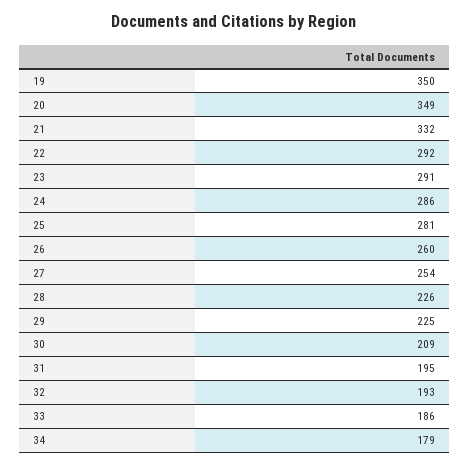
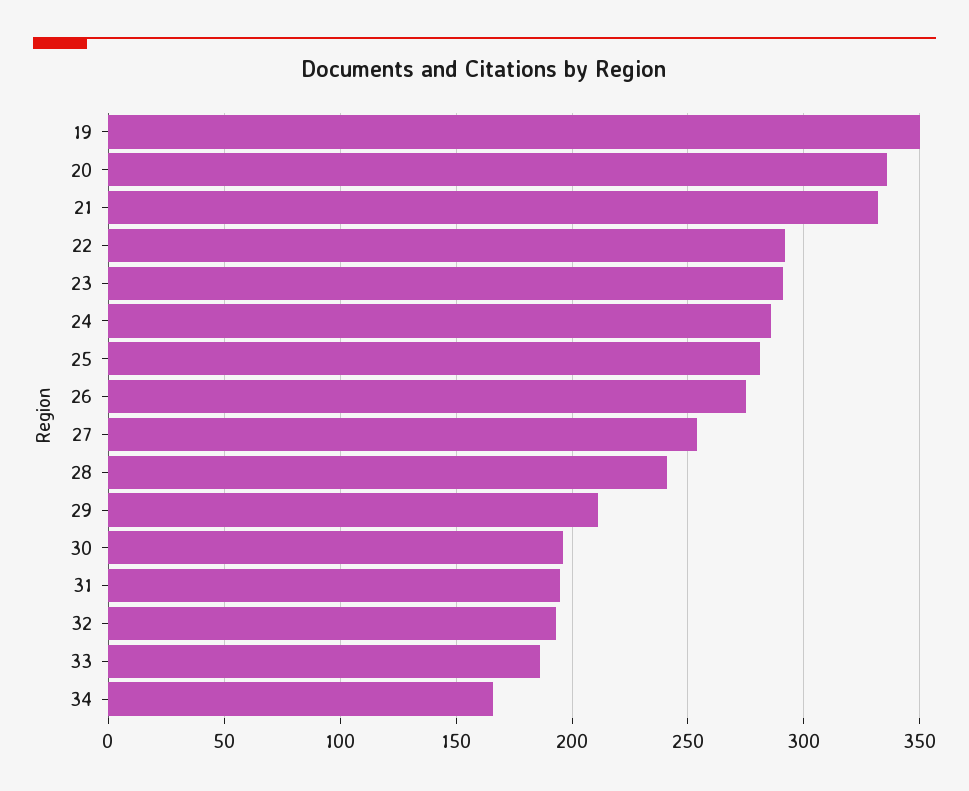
20: 349 -> 335
26: 260 -> 275
28: 226 -> 240
29: 225 -> 210
30: 209 -> 195
34: 179 -> 165

